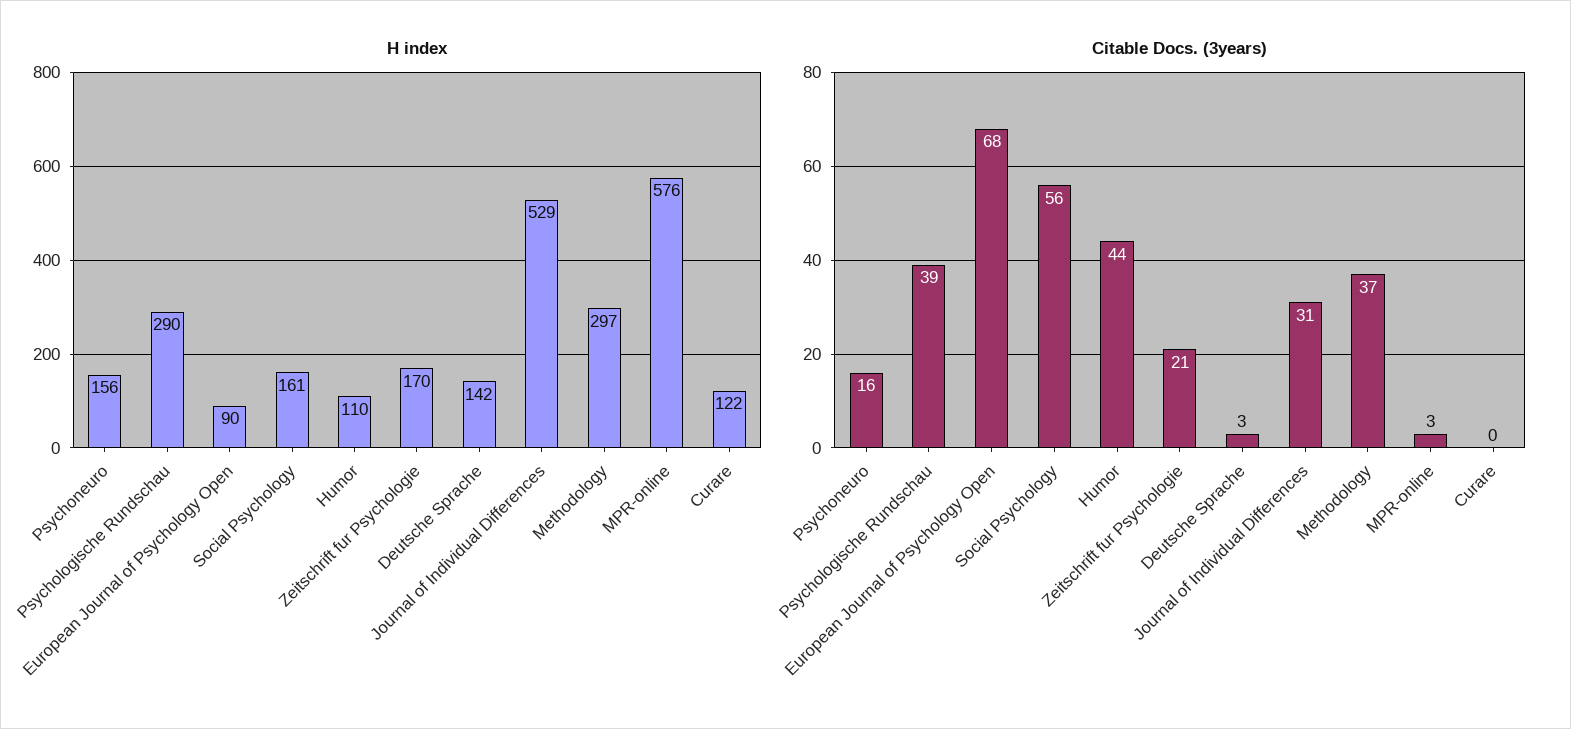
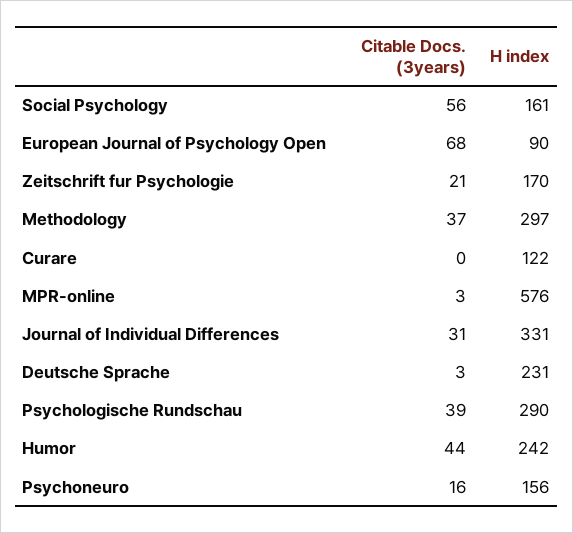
H index, Humor: 110 -> 242
H index, Deutsche Sprache: 142 -> 231
H index, Journal of Individual Differences: 529 -> 331

